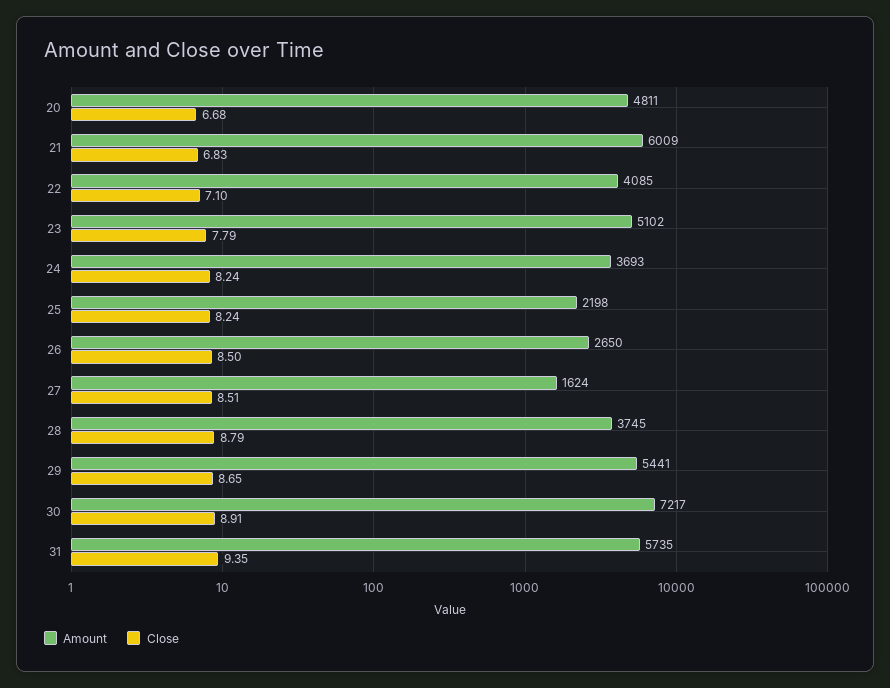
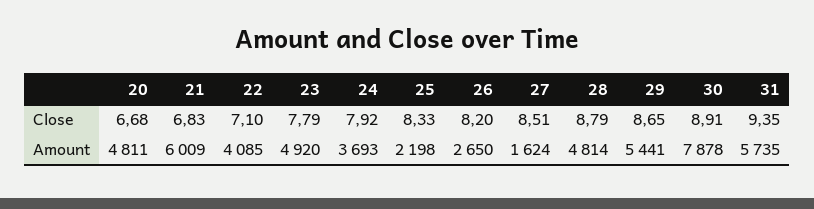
Amount, 23: 5102 -> 4920
Close, 24: 8.24 -> 7.92
Close, 25: 8.24 -> 8.33
Close, 26: 8.5 -> 8.2
Amount, 28: 3745 -> 4814
Amount, 30: 7217 -> 7878

